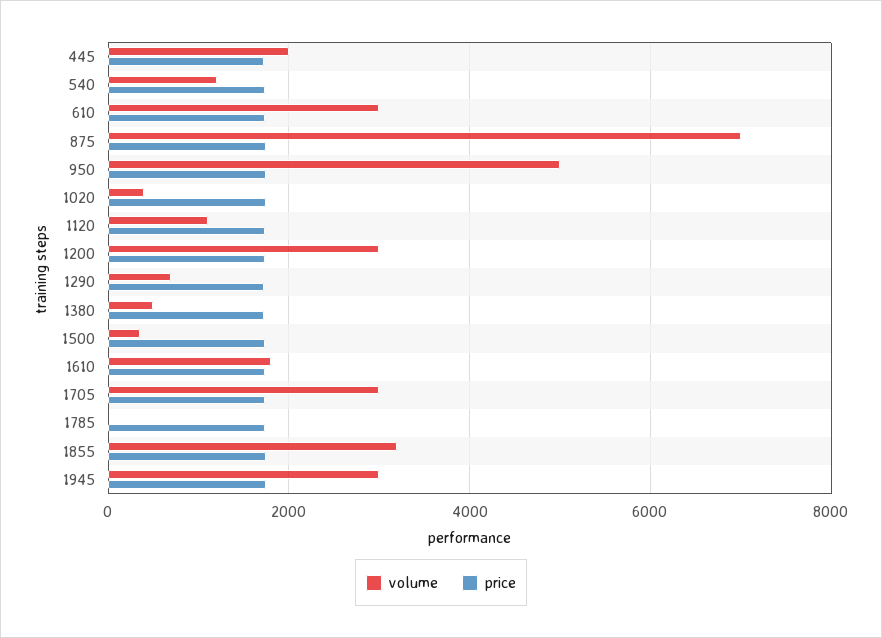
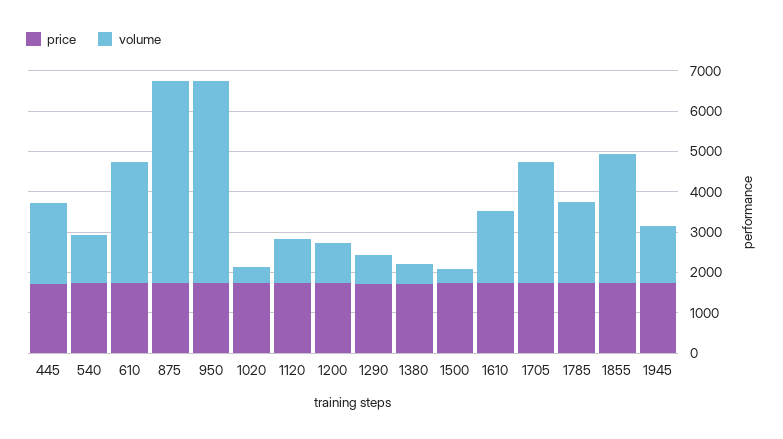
volume, 875: 7000 -> 5000
volume, 1200: 3000 -> 1000
volume, 1785: 0 -> 2000
volume, 1945: 3000 -> 1400

